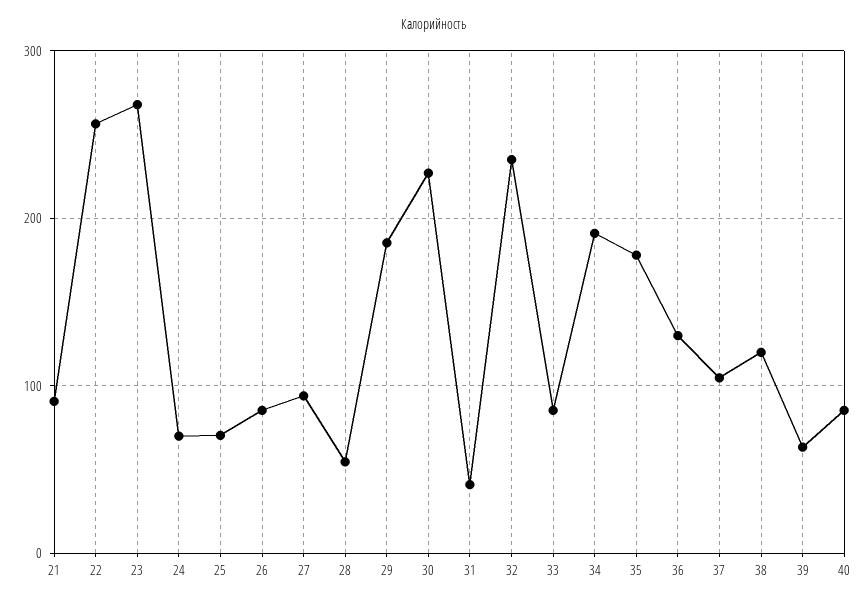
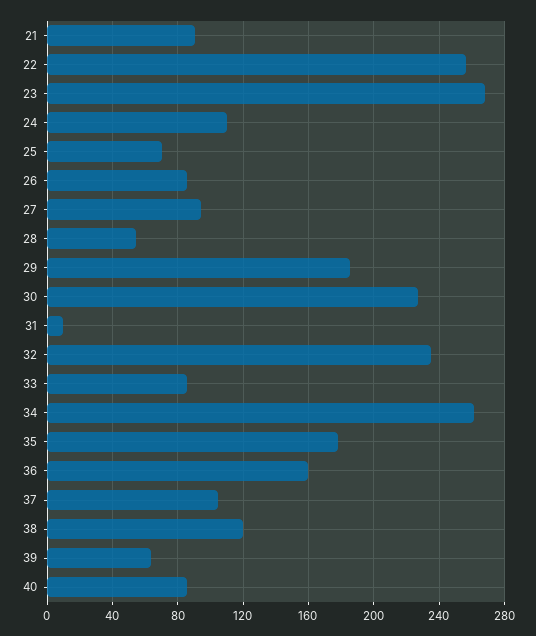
24: 70 -> 110
31: 40 -> 10
34: 190 -> 260
36: 130 -> 160

